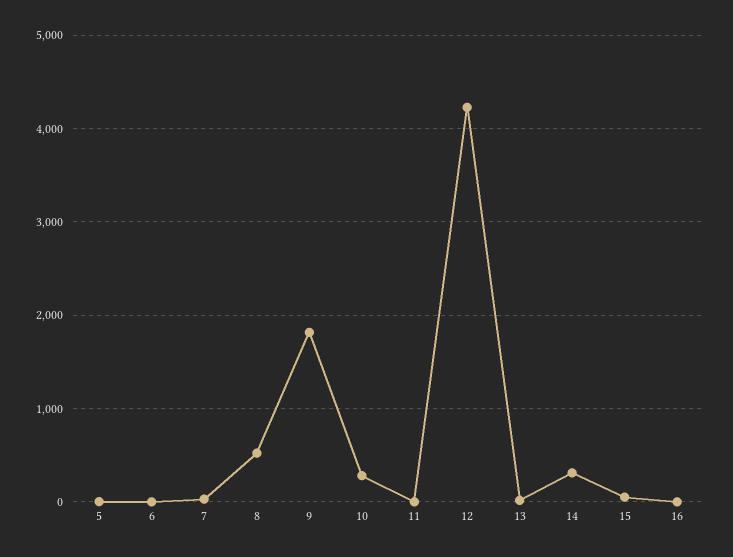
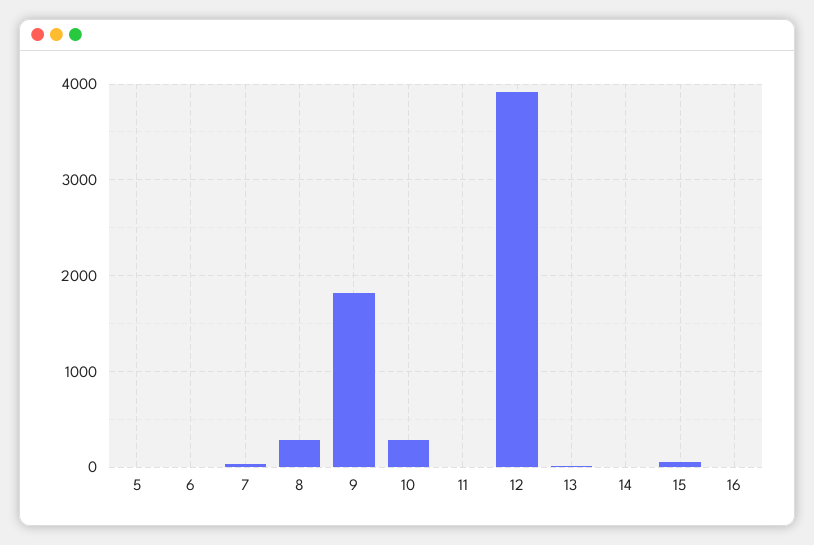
8: 500 -> 300
12: 4200 -> 3900
14: 300 -> 0

